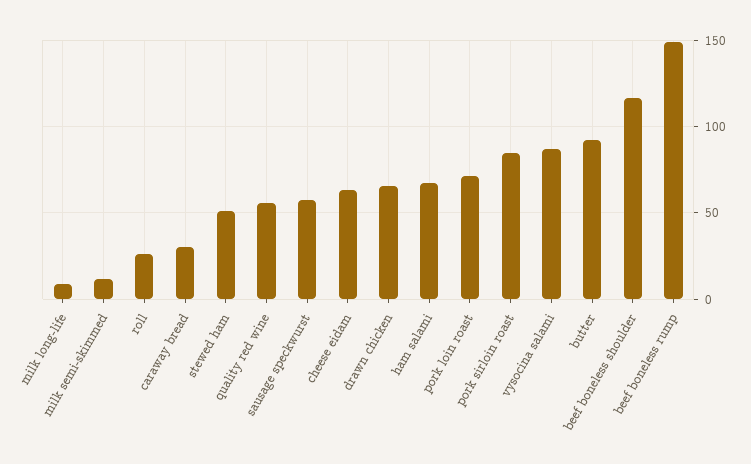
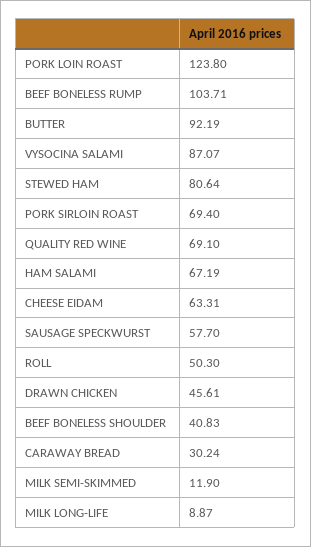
roll: 25 -> 50.3
stewed ham: 50 -> 80.64
quality red wine: 55 -> 69.1
drawn chicken: 65 -> 45.61
pork loin roast: 70 -> 123.8
pork sirloin roast: 85 -> 69.4
beef boneless shoulder: 115 -> 40.83
beef boneless rump: 150 -> 103.71

